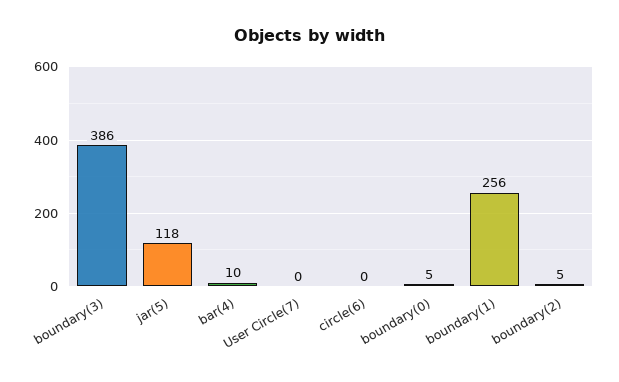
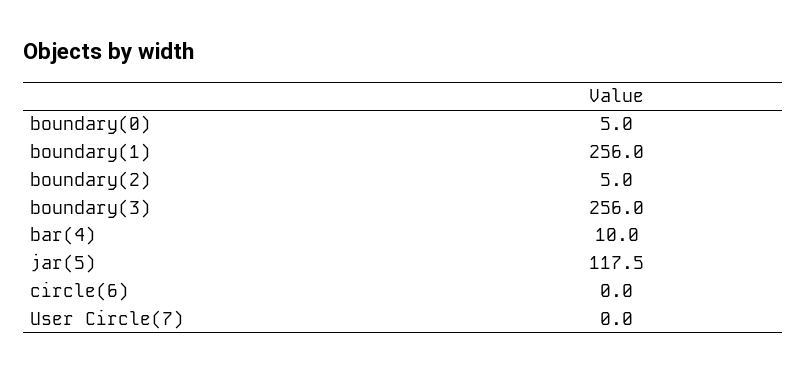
boundary(3): 386 -> 256

